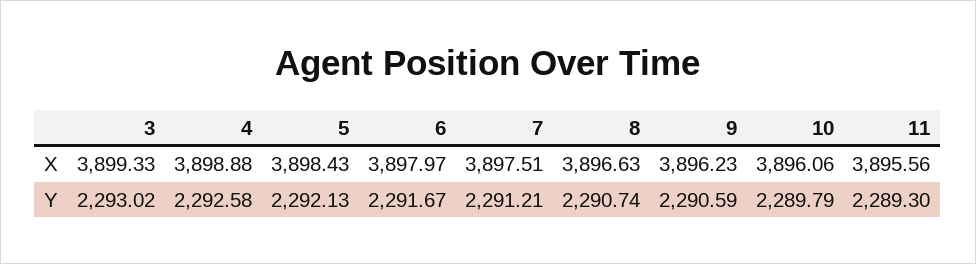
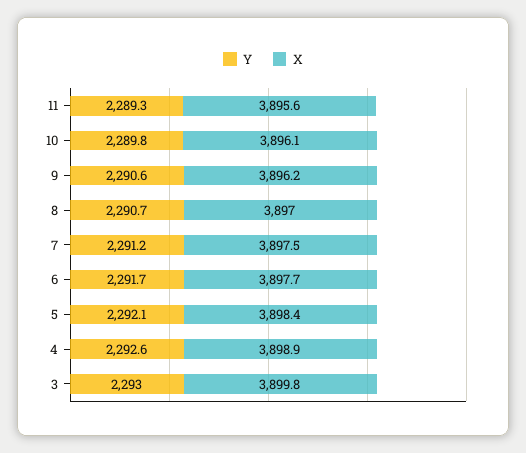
X, 3: 3899.33 -> 3899.8
X, 6: 3897.97 -> 3897.7
X, 8: 3896.63 -> 3897

